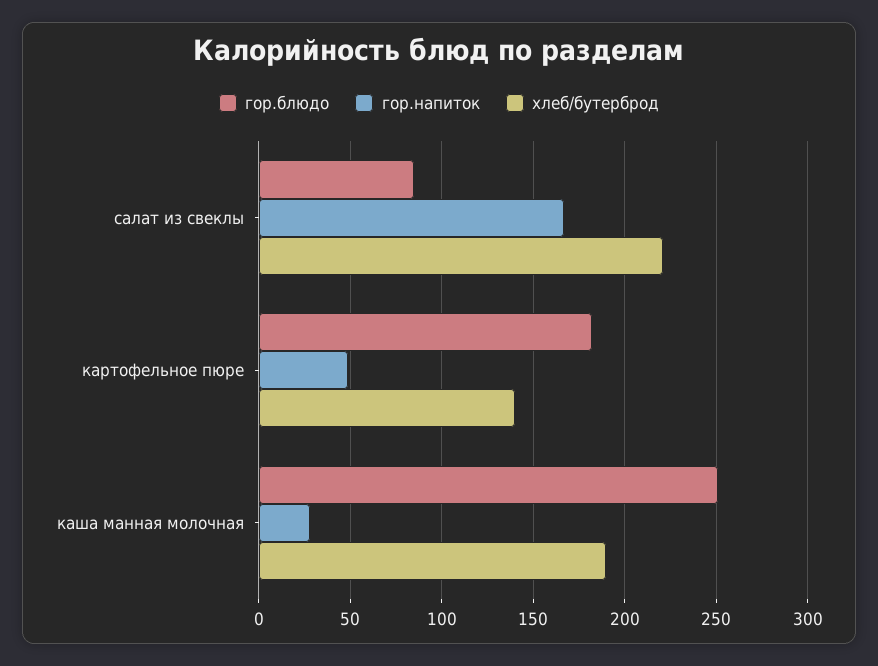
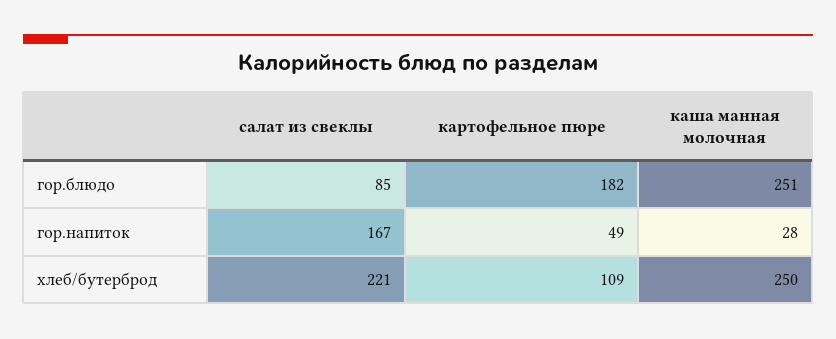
хлеб/бутерброд, картофельное пюре: 140 -> 109
хлеб/бутерброд, каша манная молочная: 190 -> 250

